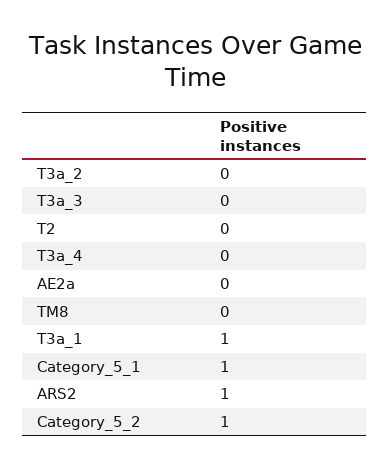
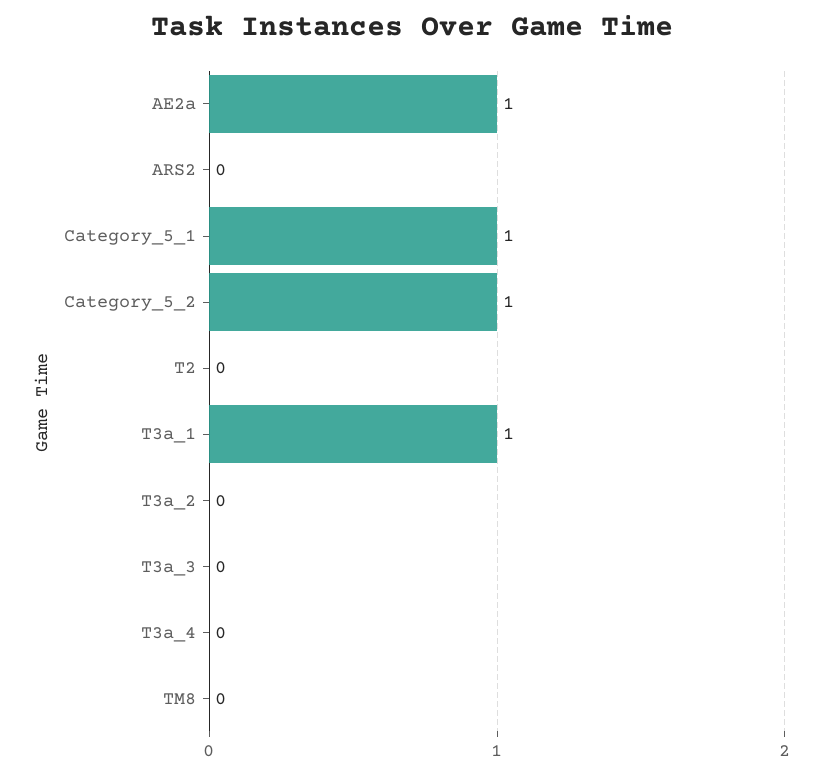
AE2a: 0 -> 1
ARS2: 1 -> 0

